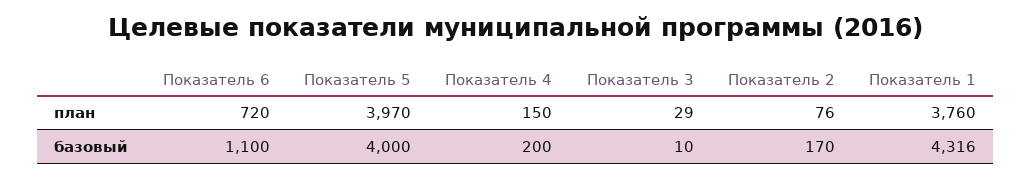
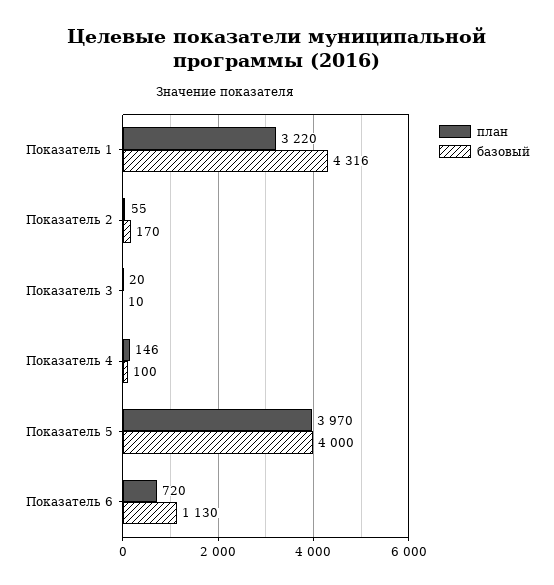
план, Показатель 4: 150 -> 146
план, Показатель 3: 29 -> 20
план, Показатель 2: 76 -> 55
план, Показатель 1: 3760 -> 3220
базовый, Показатель 6: 1100 -> 1130
базовый, Показатель 4: 200 -> 100

